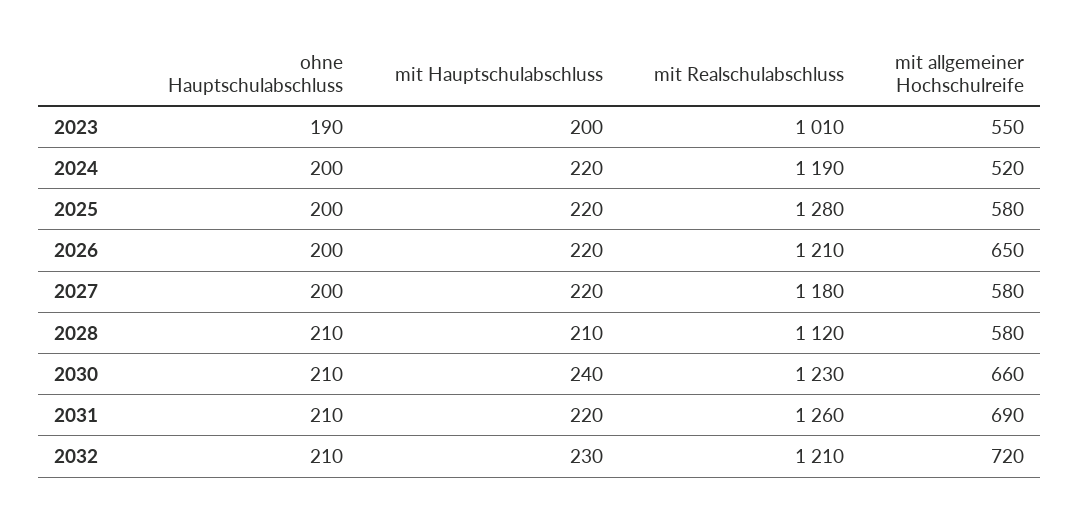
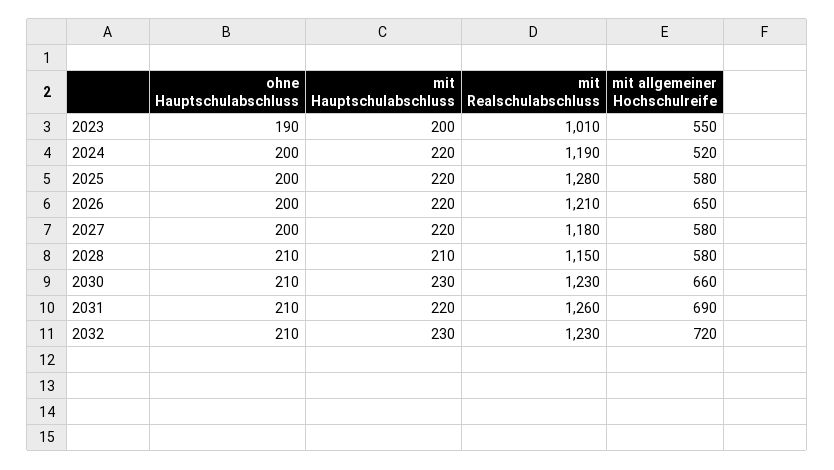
mit Realschulabschluss, 2028: 1120 -> 1150
mit Hauptschulabschluss, 2030: 240 -> 230
mit Realschulabschluss, 2032: 1210 -> 1230

